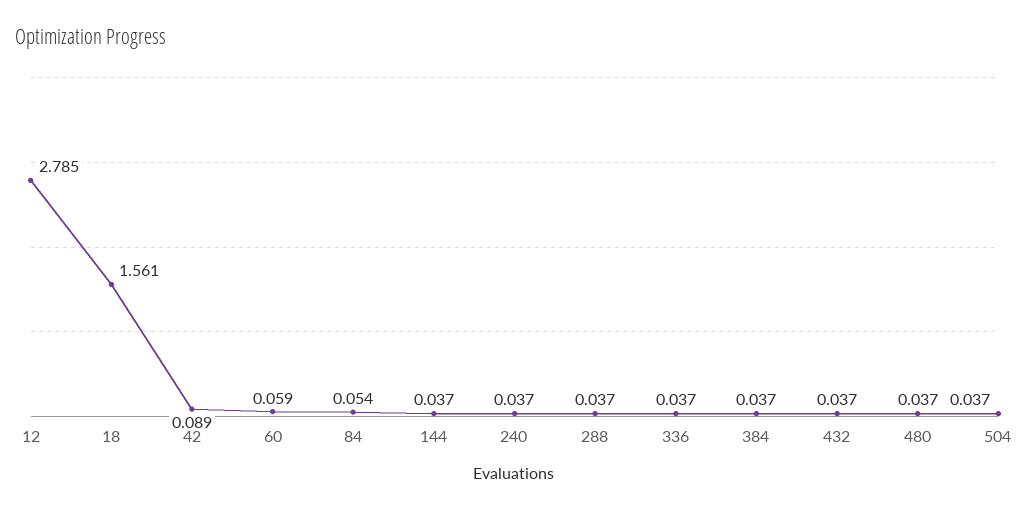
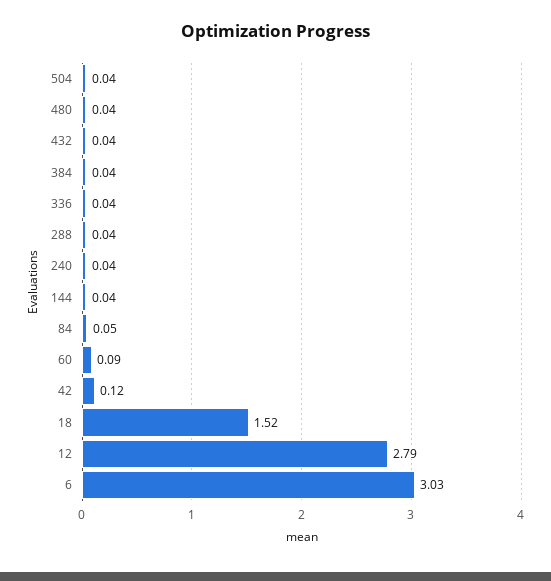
18: 1.561 -> 1.52
42: 0.089 -> 0.12
60: 0.059 -> 0.09
6: none -> 3.03

